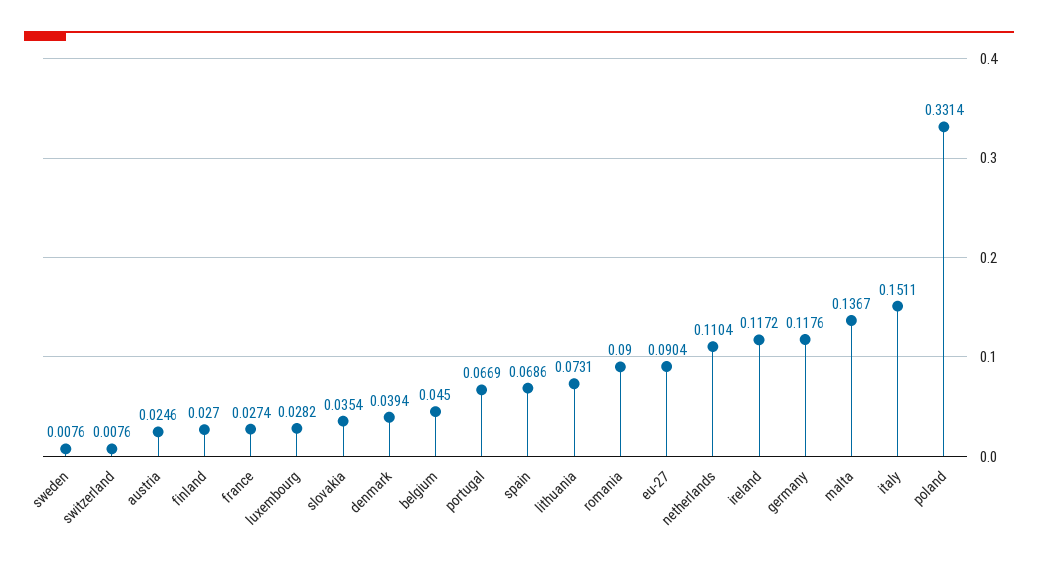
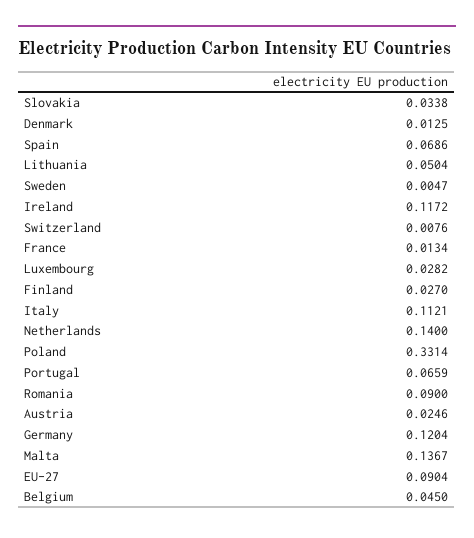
sweden: 0.0076 -> 0.0047
france: 0.0274 -> 0.0134
slovakia: 0.0354 -> 0.0338
denmark: 0.0394 -> 0.0125
portugal: 0.0669 -> 0.0659
lithuania: 0.0731 -> 0.0504
netherlands: 0.1104 -> 0.14
germany: 0.1176 -> 0.1204
italy: 0.1511 -> 0.1121

